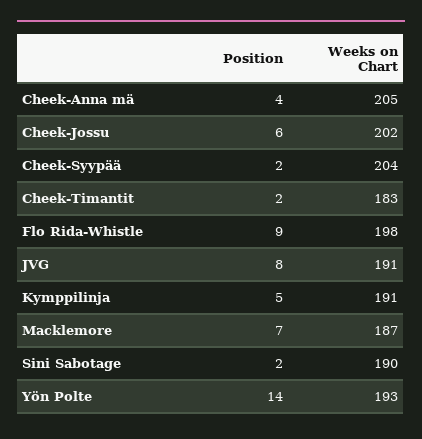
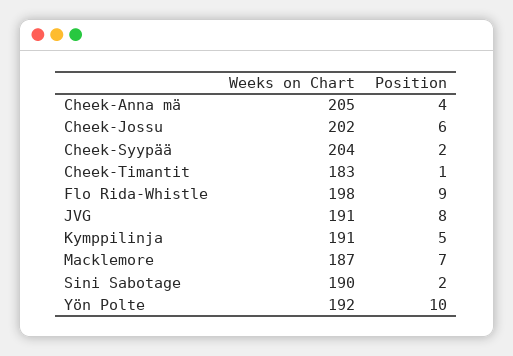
Position, Cheek-Timantit: 2 -> 1
Position, Yön Polte: 14 -> 10
Weeks on Chart, Yön Polte: 193 -> 192

